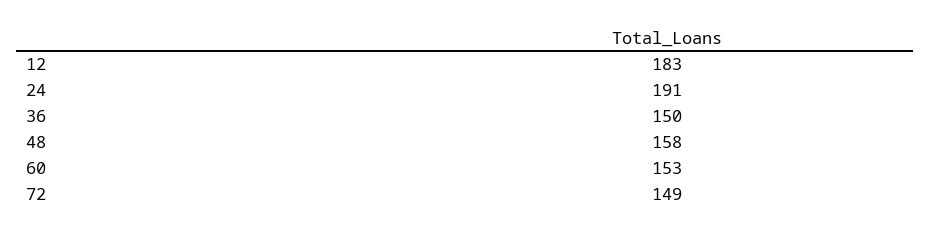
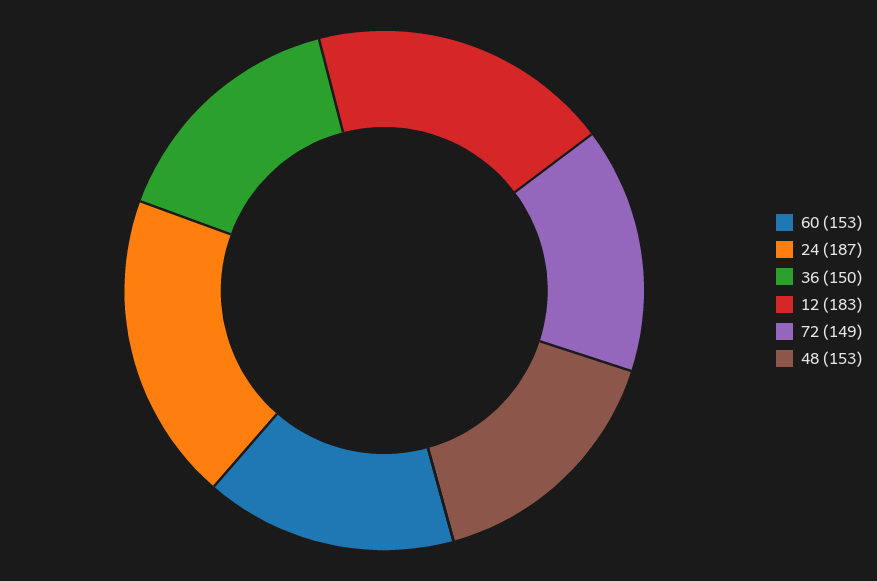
24: 191 -> 187
48: 158 -> 153

